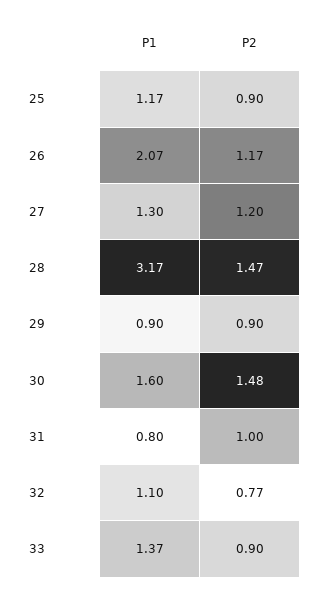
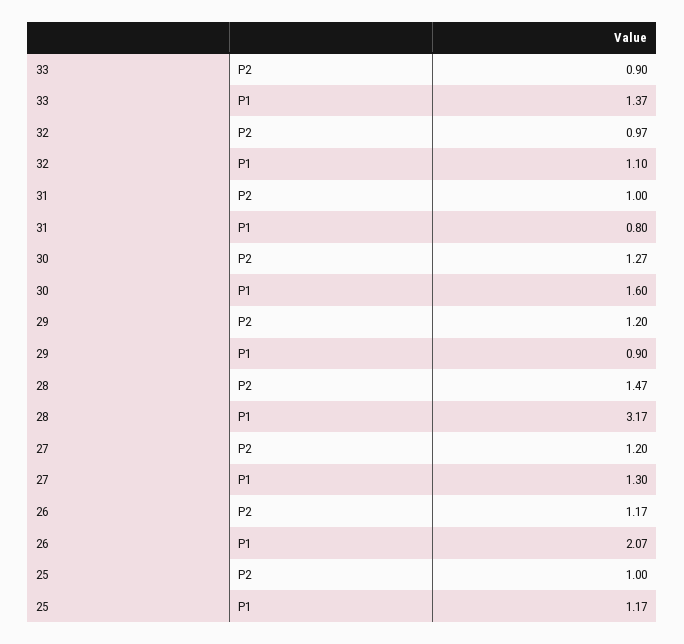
P2, 25: 0.9 -> 1
P2, 29: 0.9 -> 1.2
P2, 30: 1.48 -> 1.27
P2, 32: 0.77 -> 0.97

